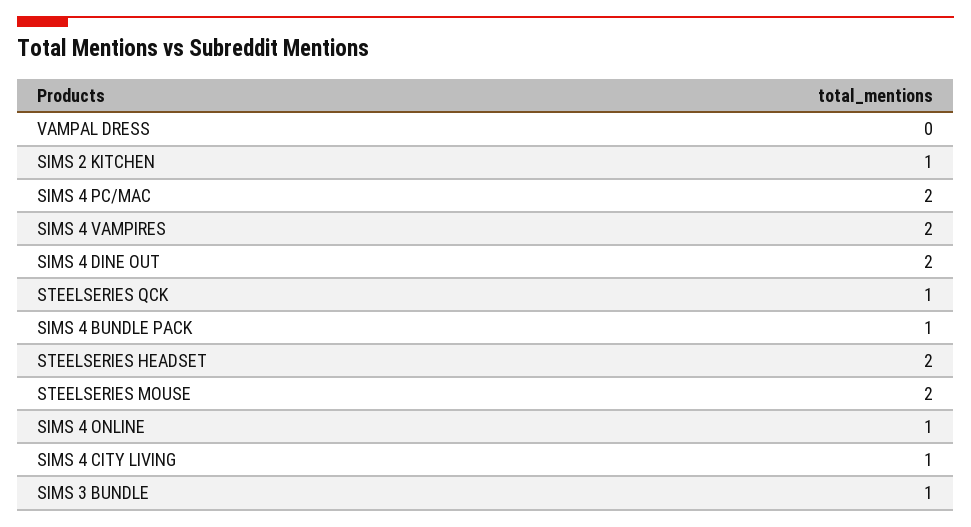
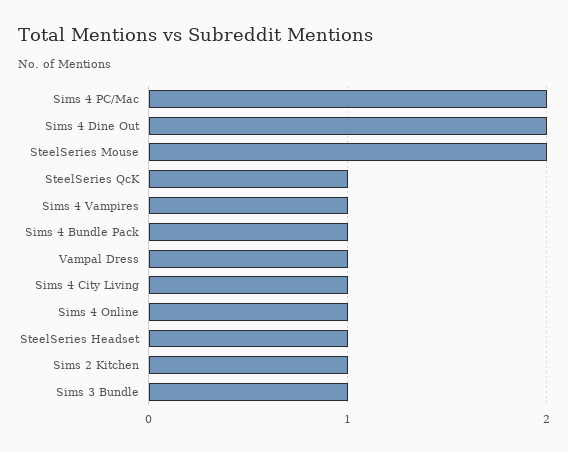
VAMPAL DRESS: 0 -> 1
SIMS 4 VAMPIRES: 2 -> 1
STEELSERIES HEADSET: 2 -> 1

